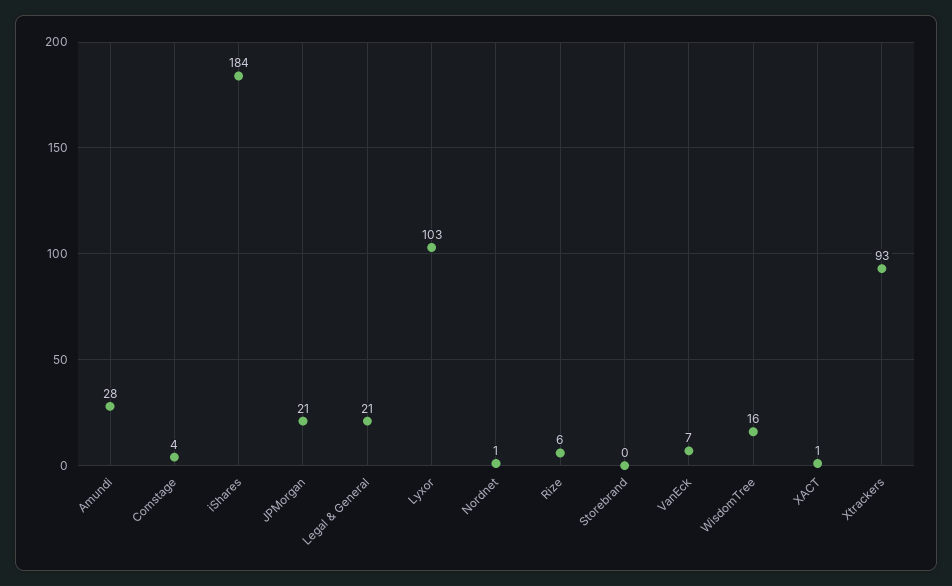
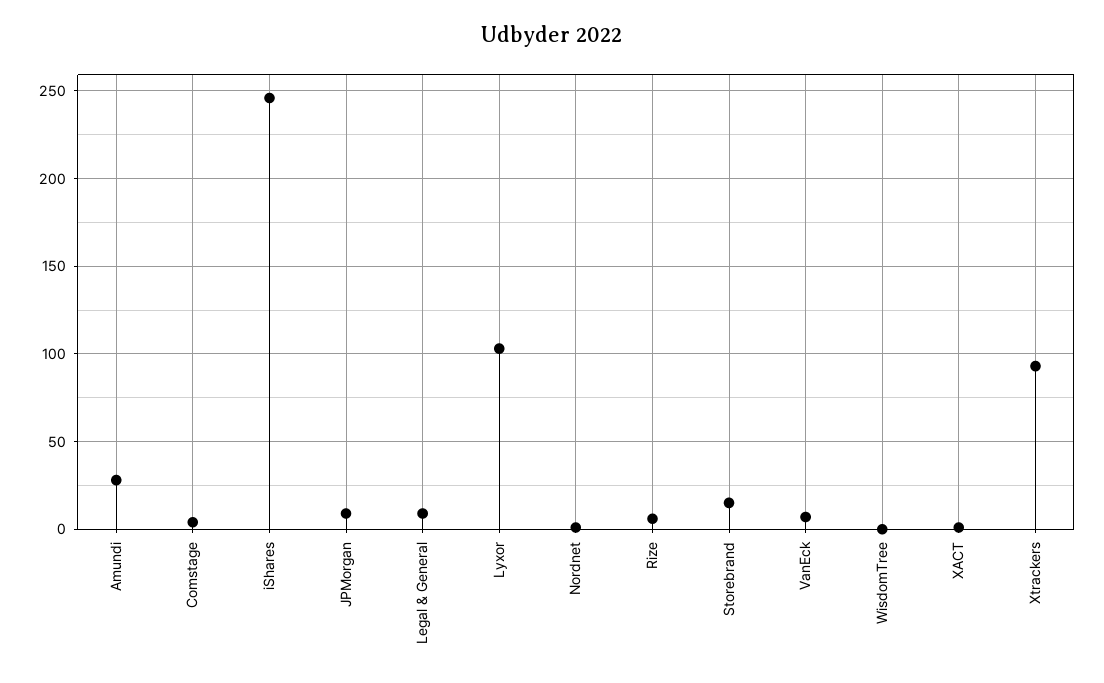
iShares: 184 -> 245
JPMorgan: 21 -> 10
Legal & General: 21 -> 10
Storebrand: 0 -> 15
WisdomTree: 16 -> 0

